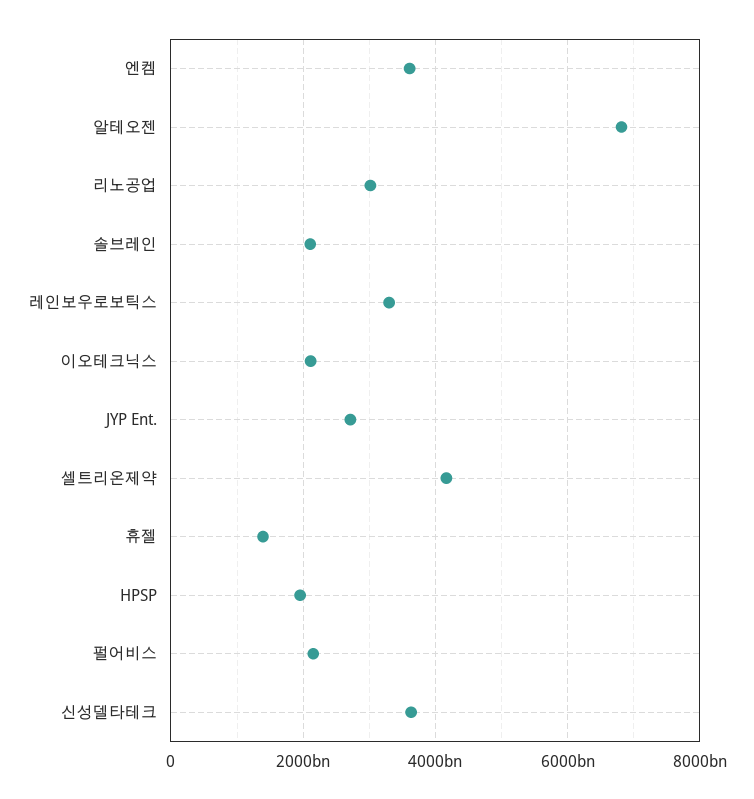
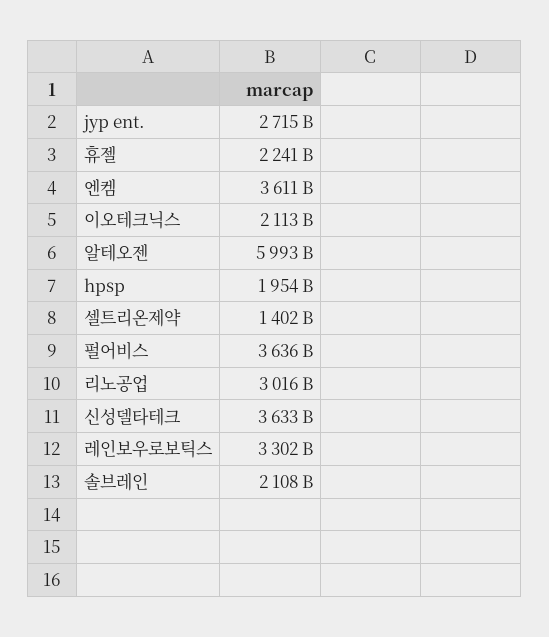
알테오젠: 6800000000000 -> 5993000000000
셀트리온제약: 4200000000000 -> 1402000000000
휴젤: 1400000000000 -> 2241000000000
펄어비스: 2200000000000 -> 3636000000000

